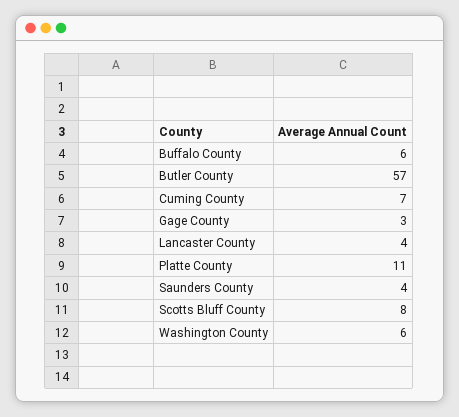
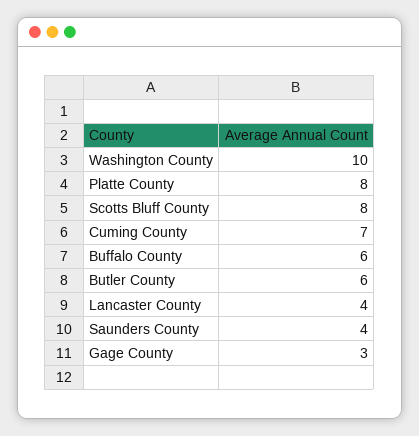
Butler County: 57 -> 6
Platte County: 11 -> 8
Washington County: 6 -> 10

